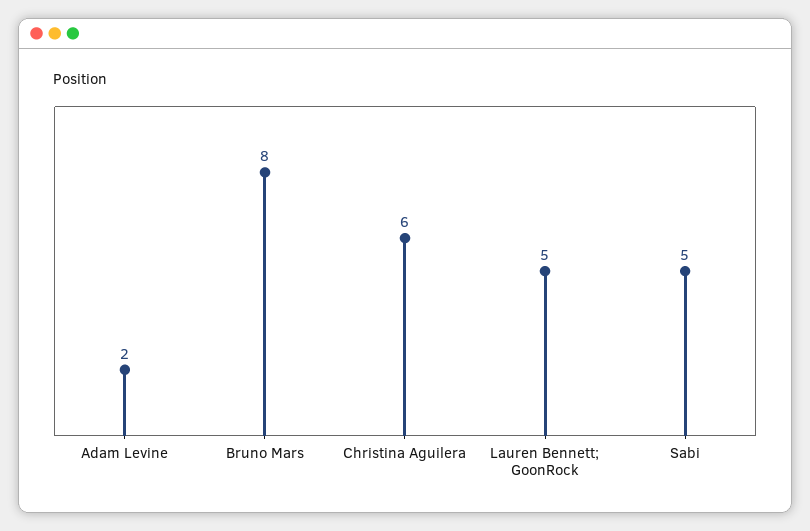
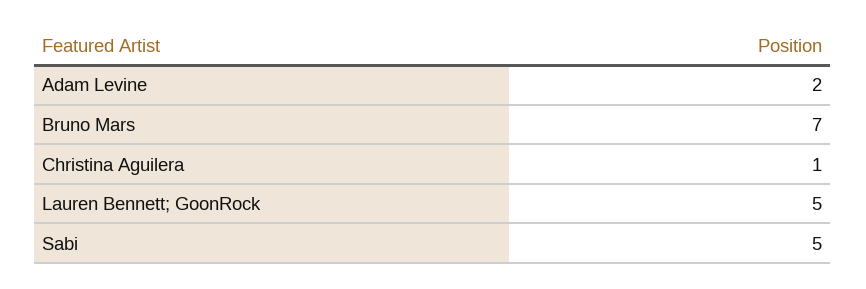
Bruno Mars: 8 -> 7
Christina Aguilera: 6 -> 1

